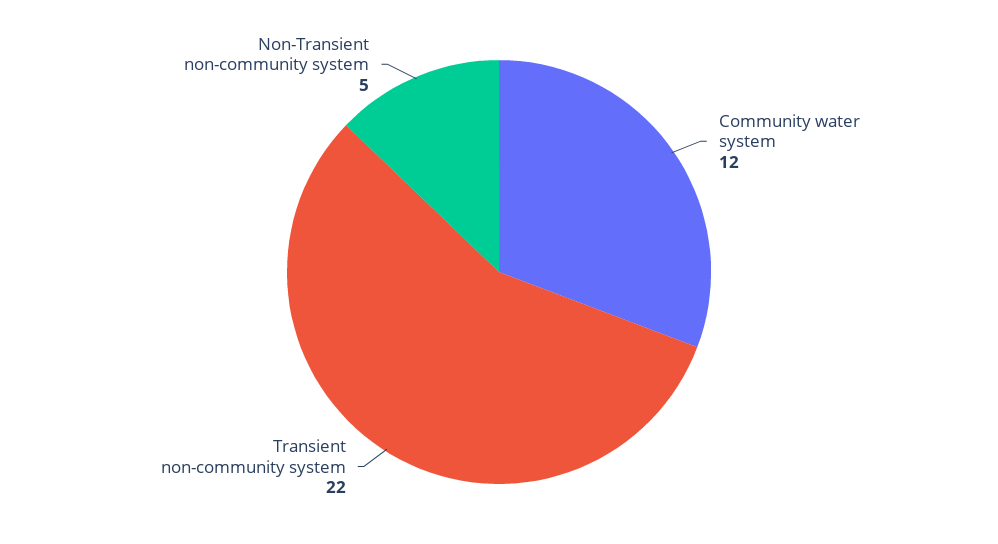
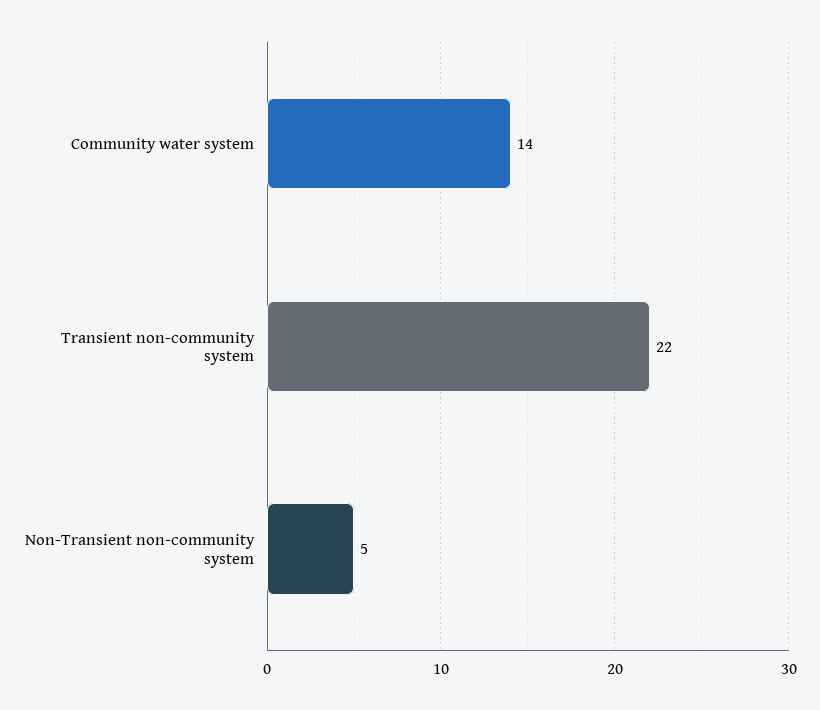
Community water system: 12 -> 14

